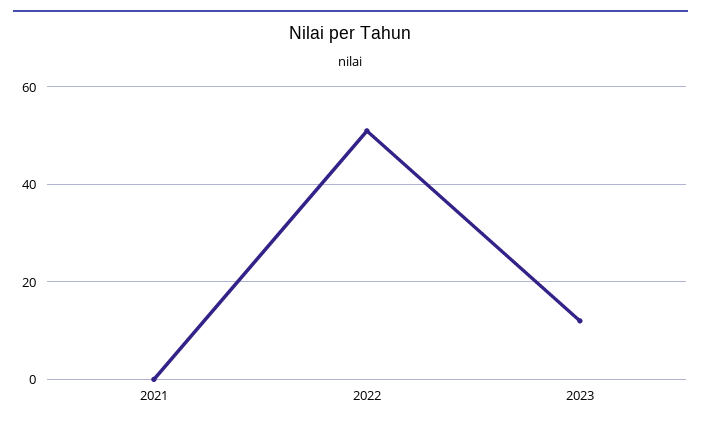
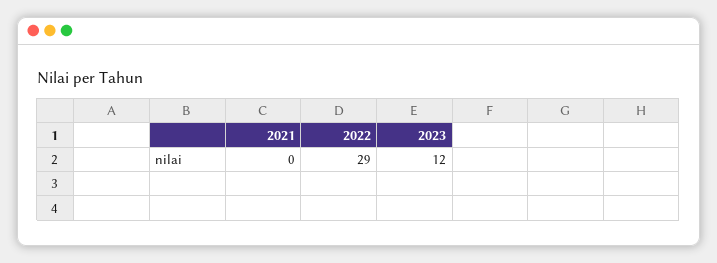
2022: 50 -> 29

